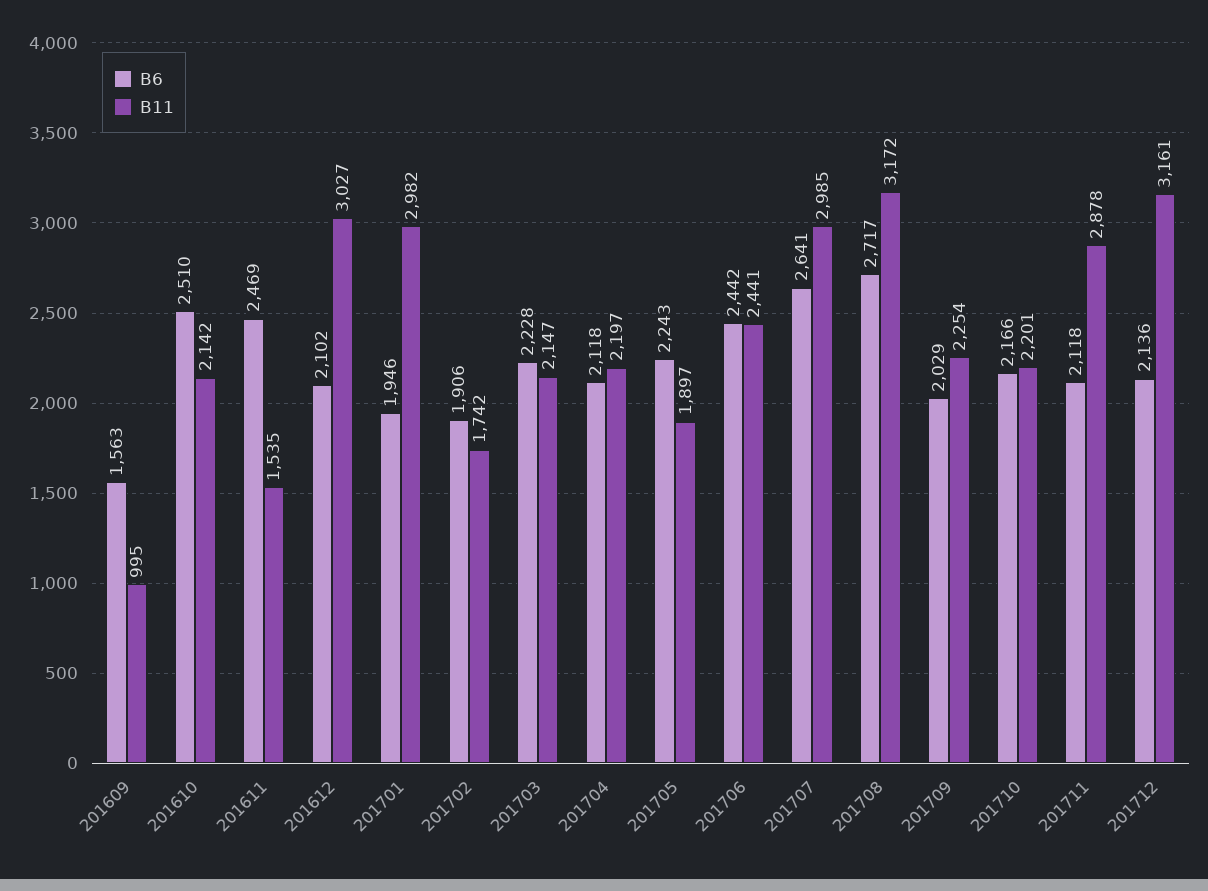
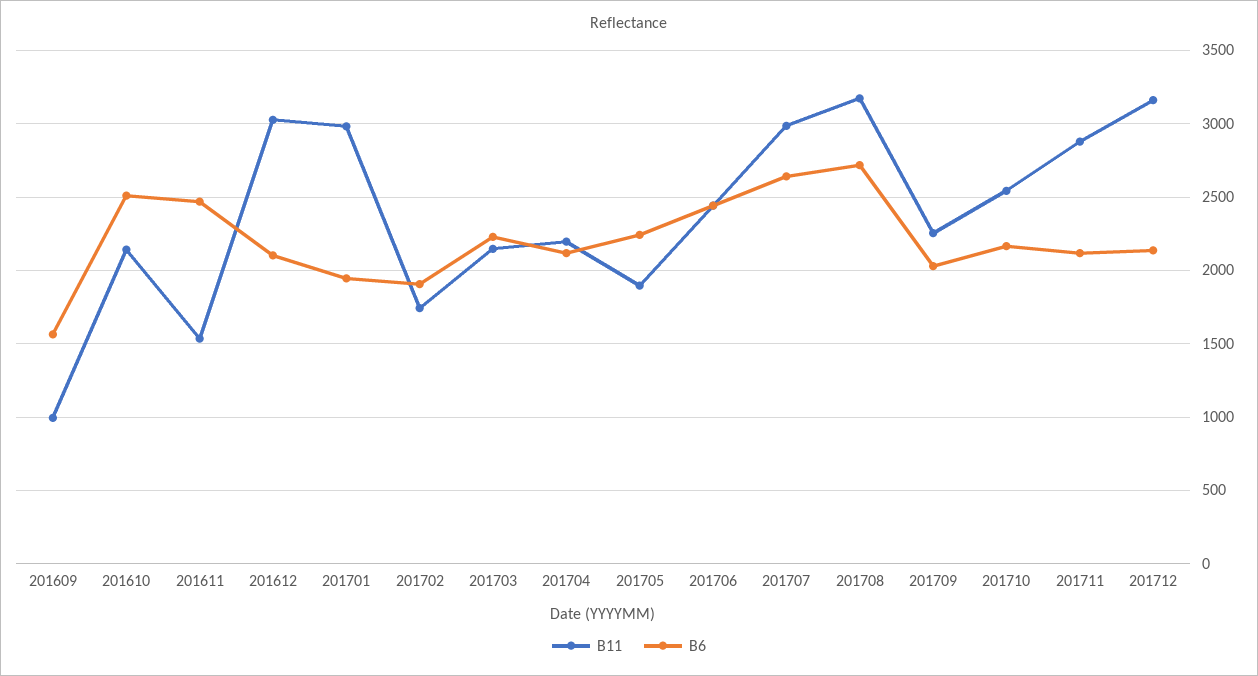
B11, 201710: 2201 -> 2550

